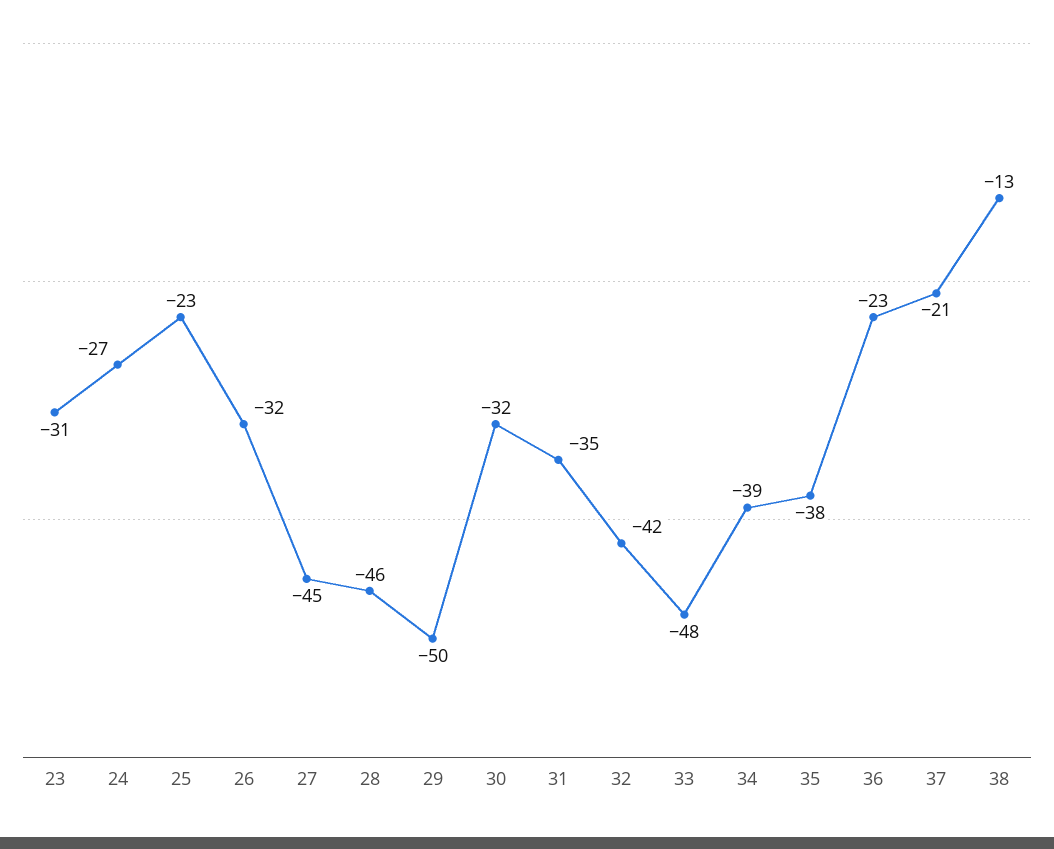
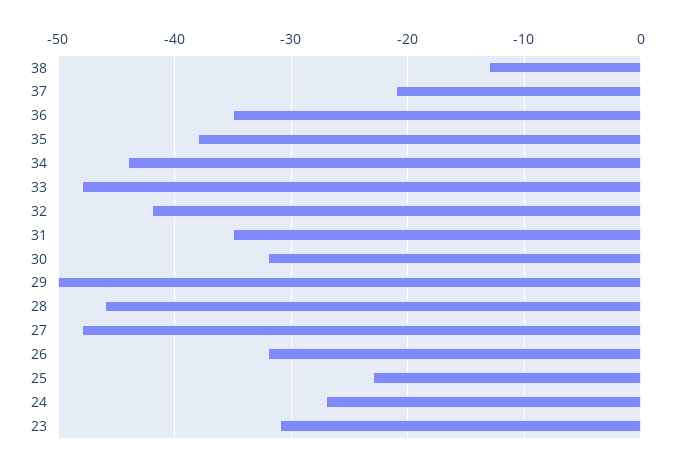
27: -45 -> -48
34: -39 -> -44
36: -23 -> -35

